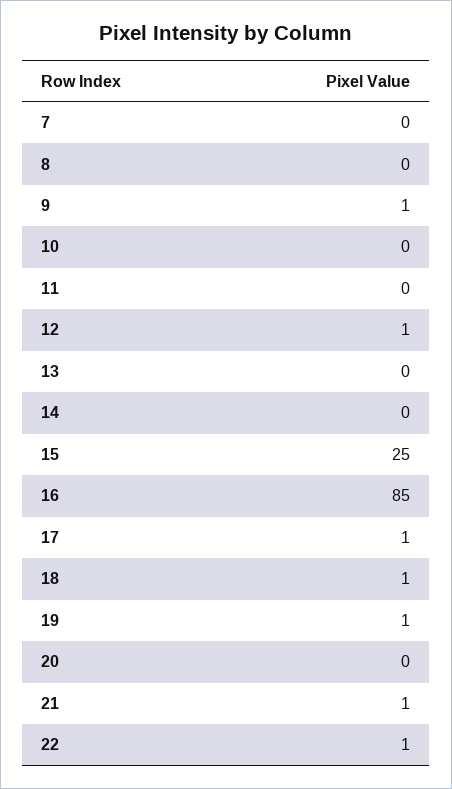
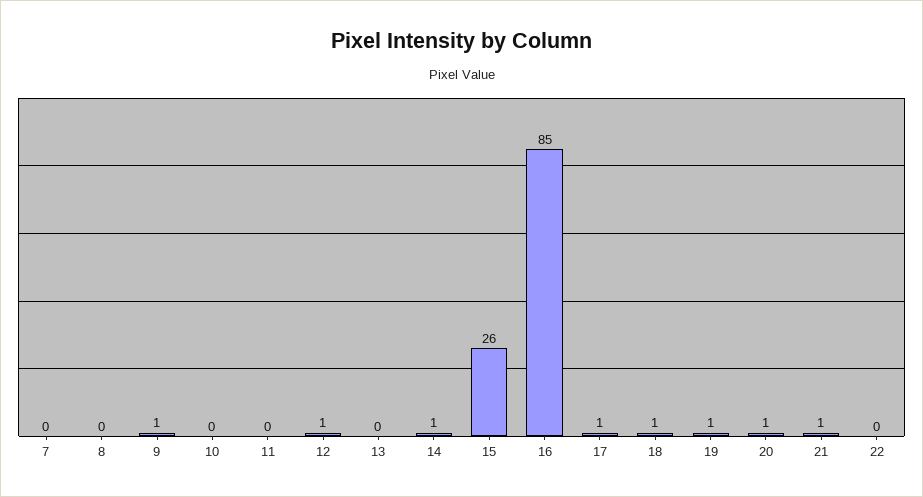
14: 0 -> 1
15: 25 -> 26
20: 0 -> 1
22: 1 -> 0

